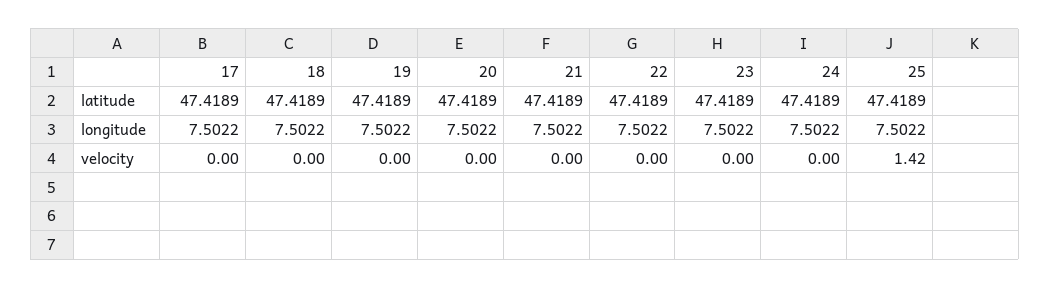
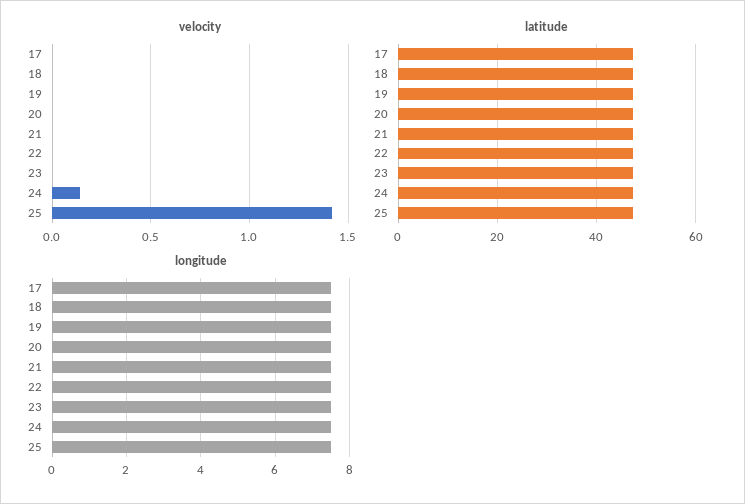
velocity, 24: 0 -> 0.15

